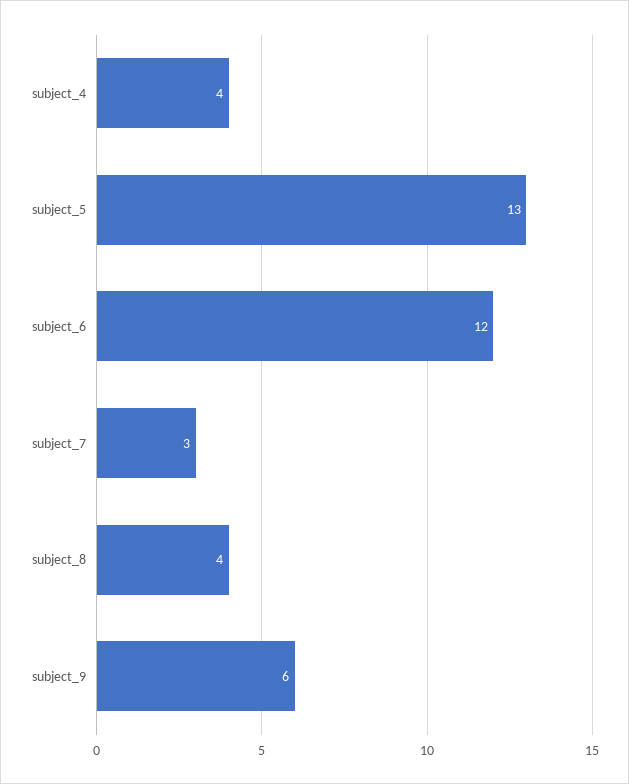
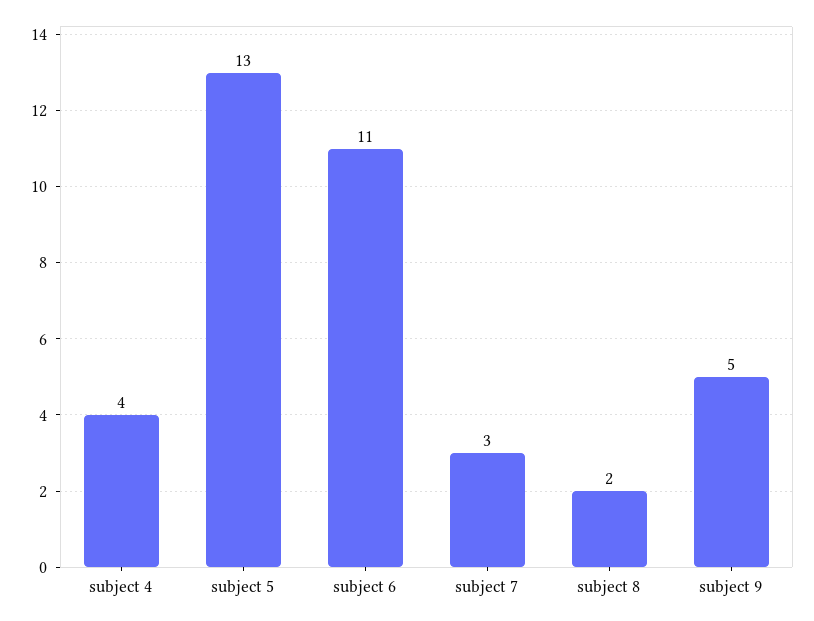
subject_6: 12 -> 11
subject_8: 4 -> 2
subject_9: 6 -> 5

